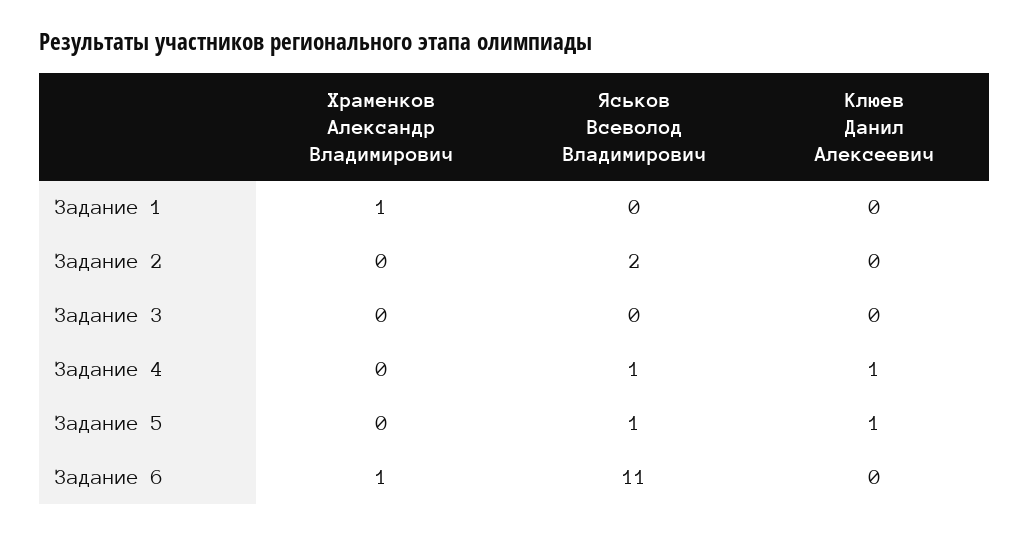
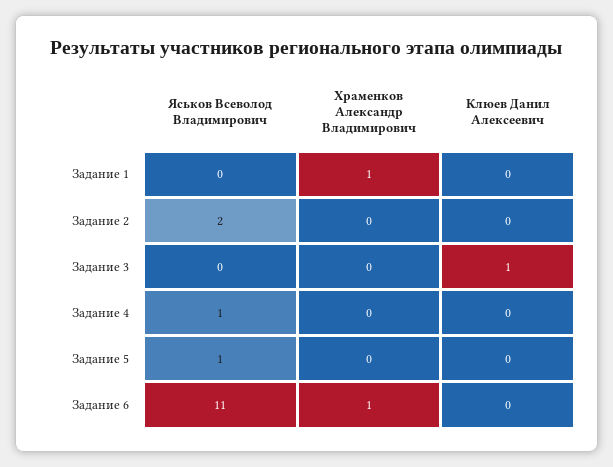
Клюев Данил Алексеевич, Задание 3: 0 -> 1
Клюев Данил Алексеевич, Задание 4: 1 -> 0
Клюев Данил Алексеевич, Задание 5: 1 -> 0

